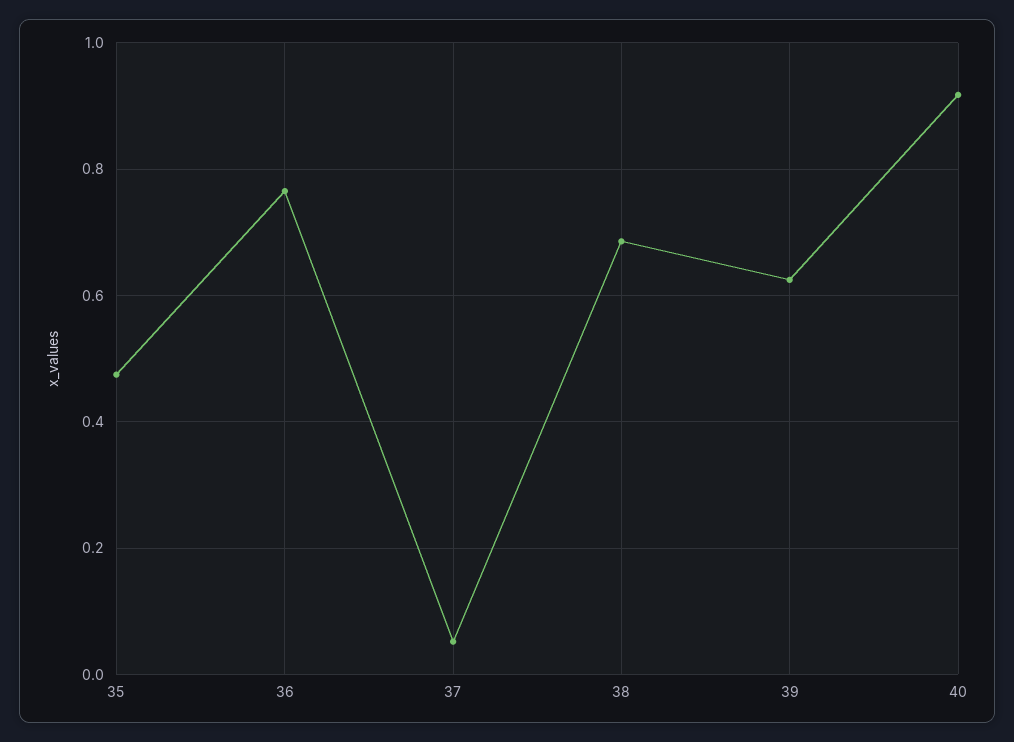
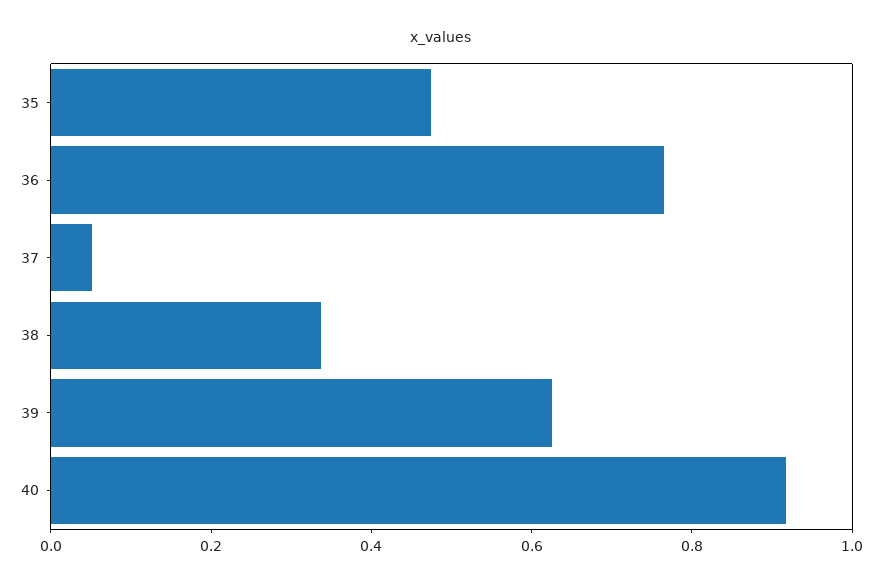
38: 0.68 -> 0.35

